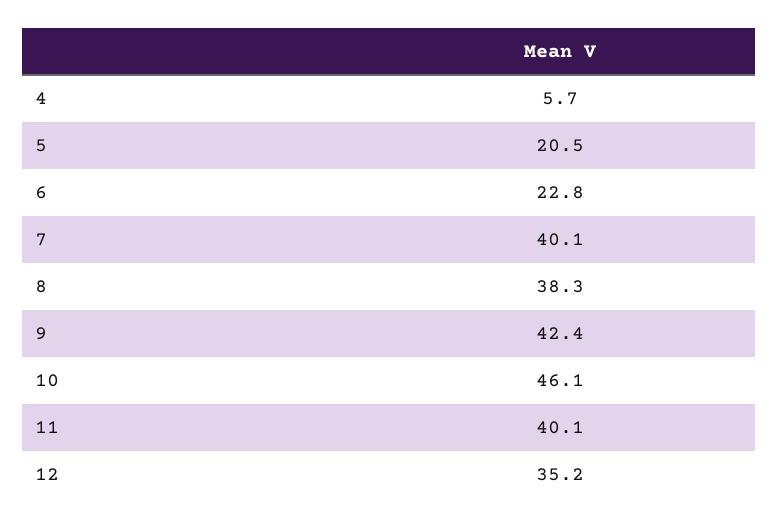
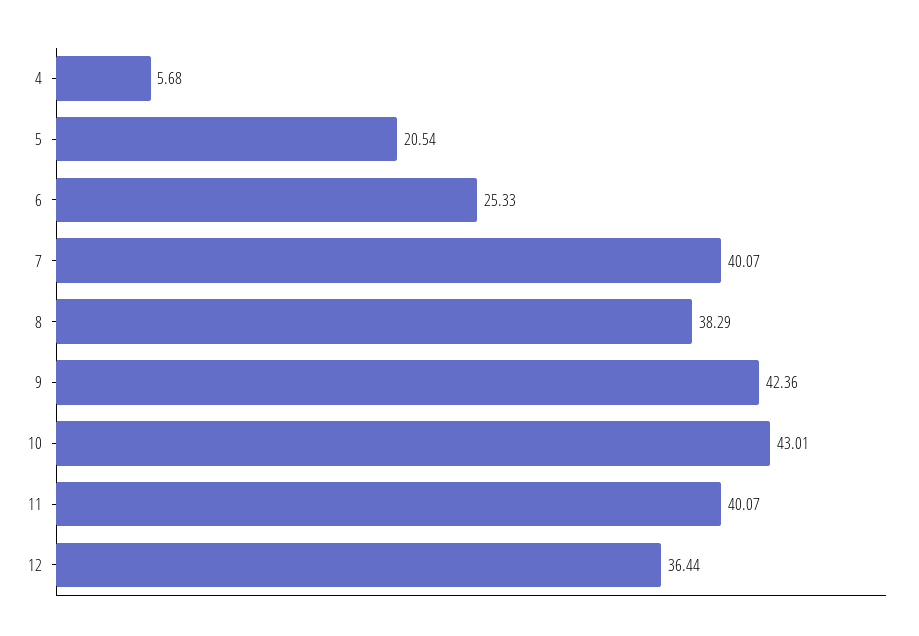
6: 22.8 -> 25.33
10: 46.1 -> 43.01
12: 35.2 -> 36.44

